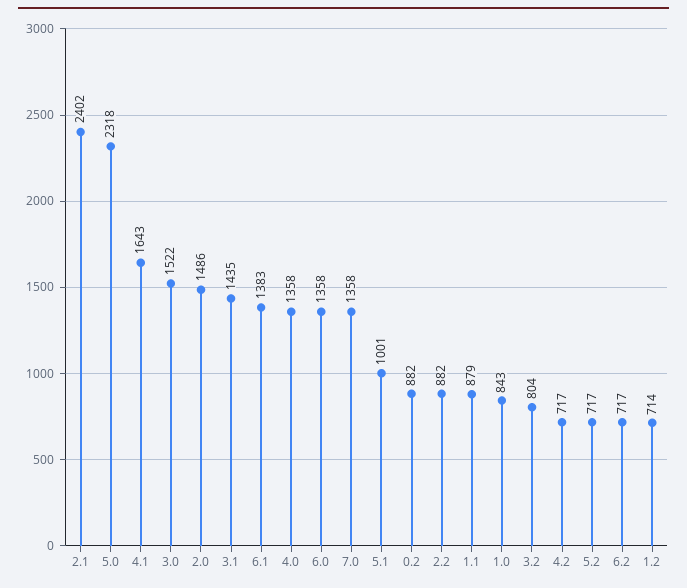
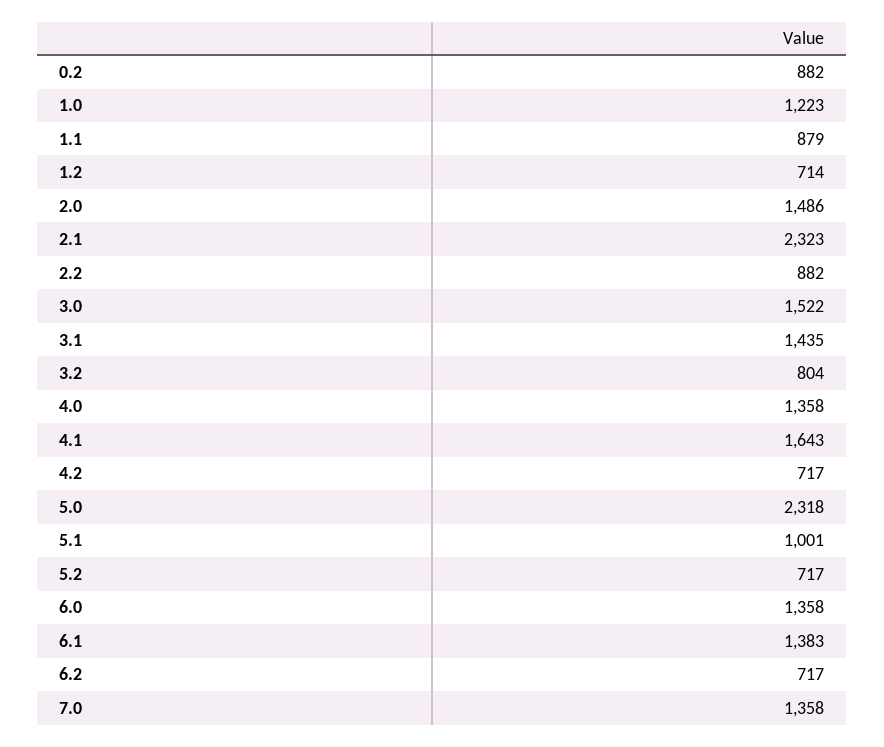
2.1: 2402 -> 2323
1.0: 843 -> 1223

